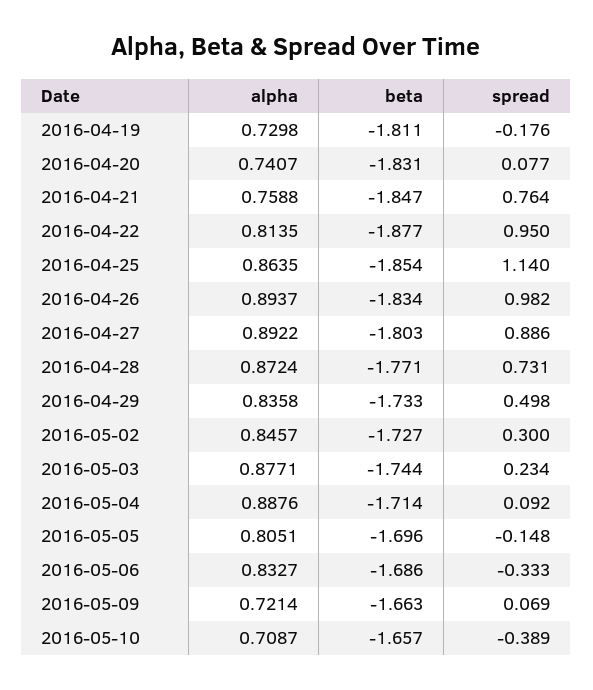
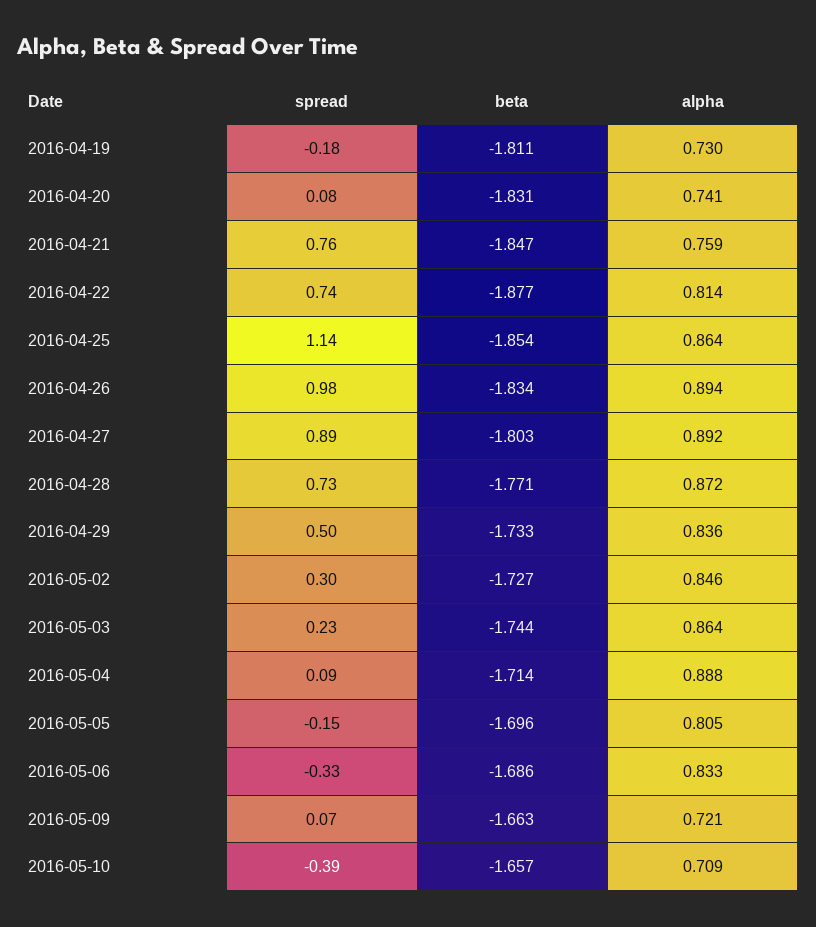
spread, 2016-04-22: 0.95 -> 0.74
alpha, 2016-05-03: 0.8771 -> 0.864

